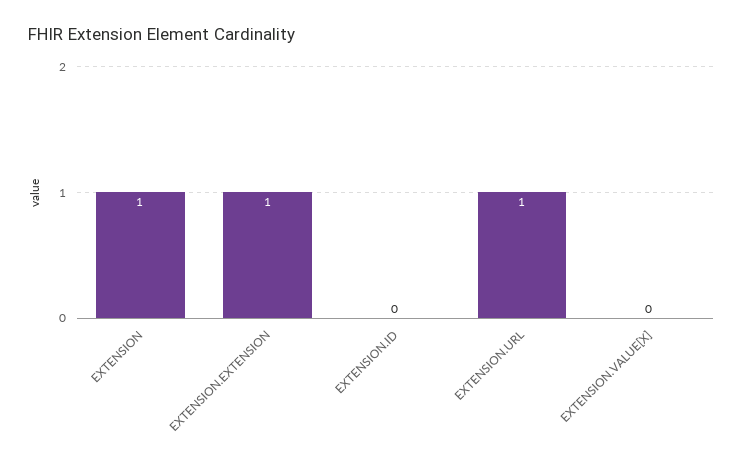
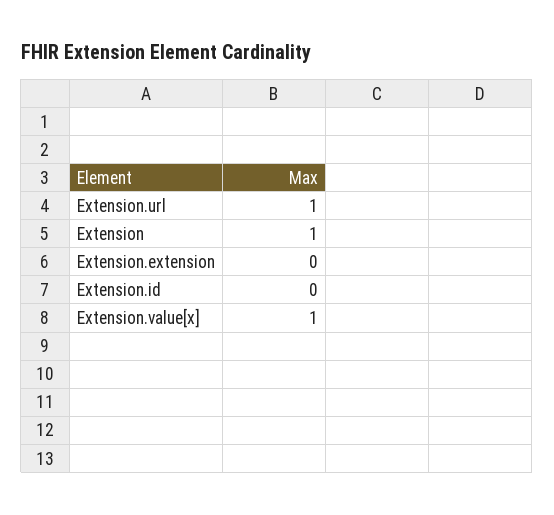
EXTENSION.EXTENSION: 1 -> 0
EXTENSION.VALUE[X]: 0 -> 1

